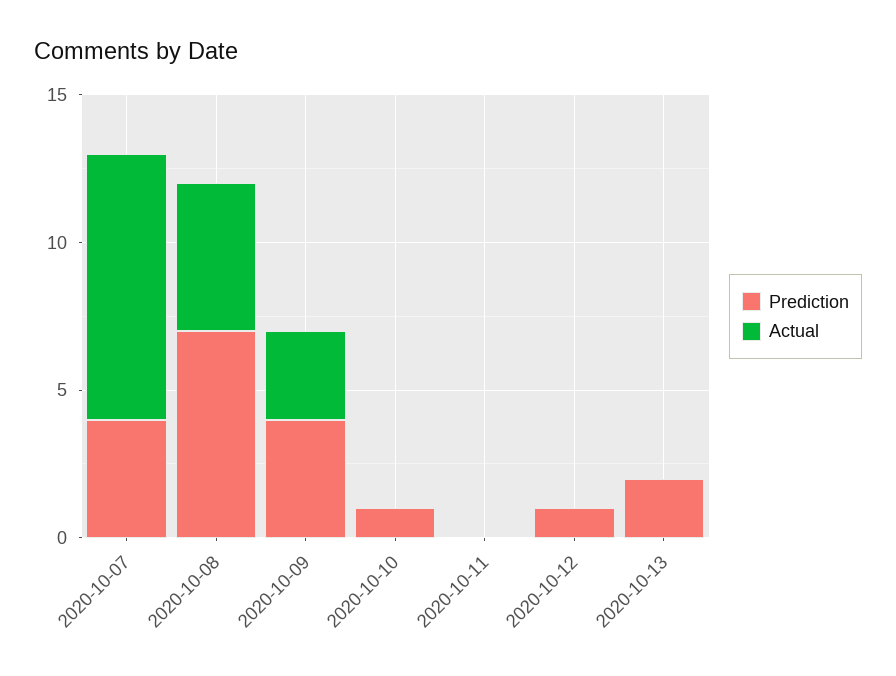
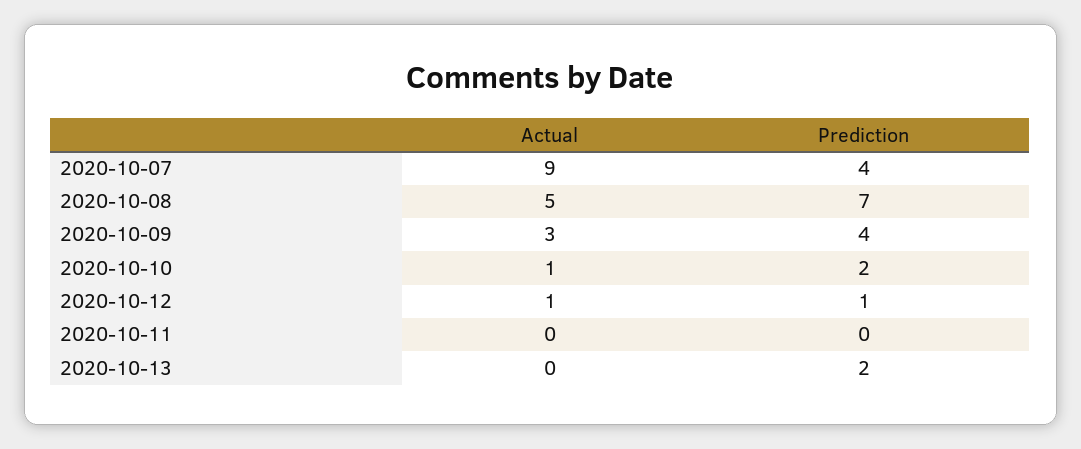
Prediction, 2020-10-10: 1 -> 2
Actual, 2020-10-10: 0 -> 1
Actual, 2020-10-12: 0 -> 1

